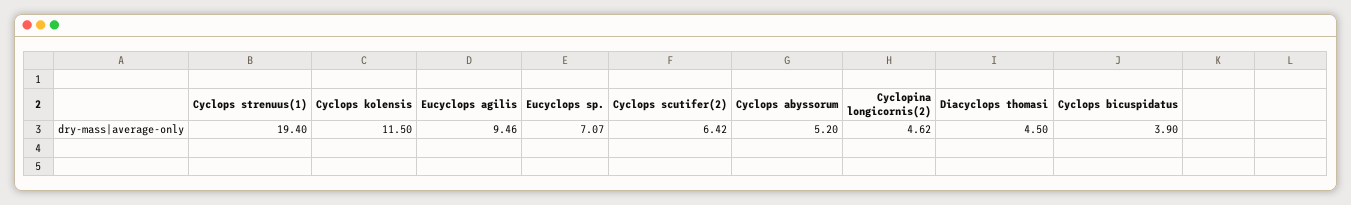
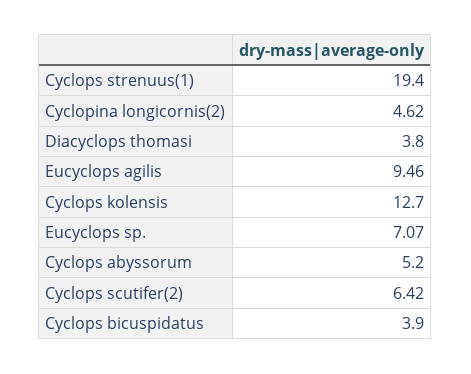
Cyclops kolensis: 11.5 -> 12.7
Diacyclops thomasi: 4.5 -> 3.8

